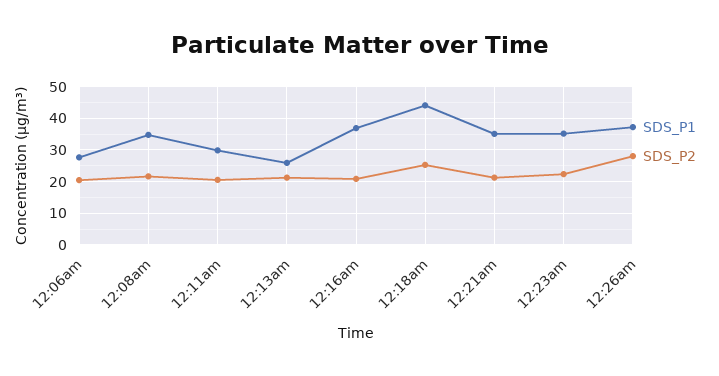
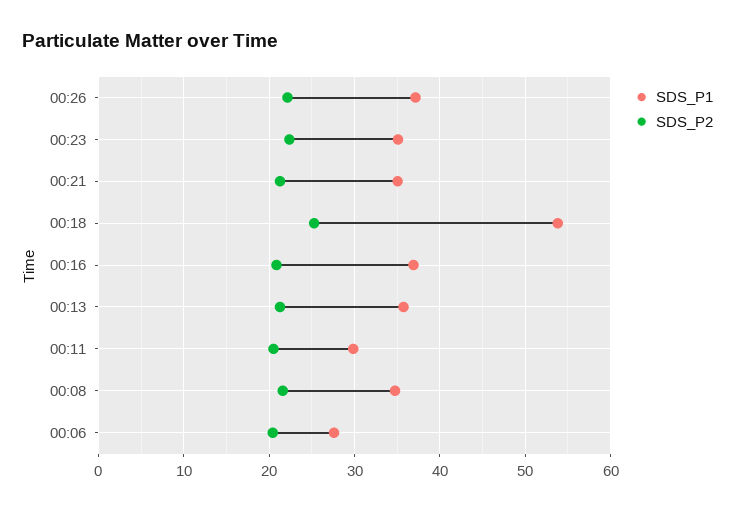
SDS_P1, 12:13am: 26 -> 36
SDS_P1, 12:18am: 44 -> 54
SDS_P2, 12:26am: 28 -> 22

